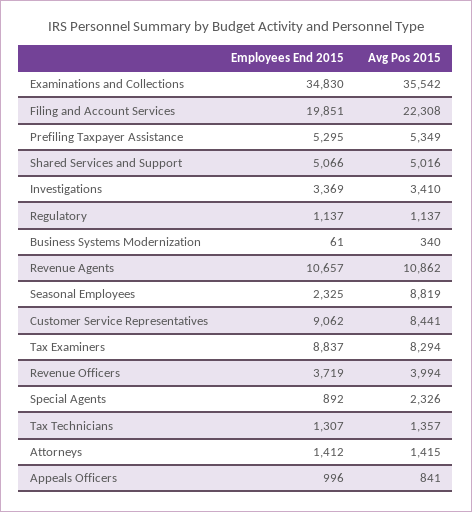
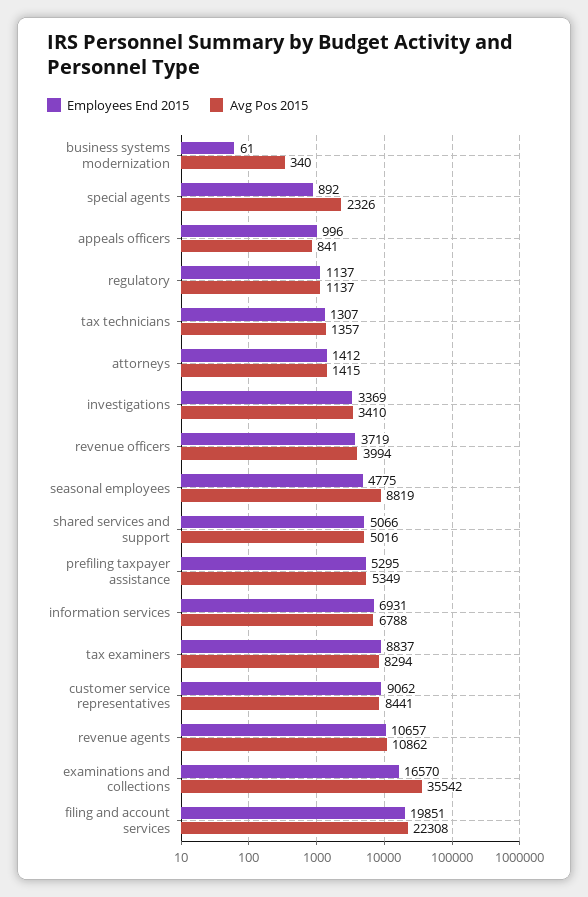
Employees End 2015, Examinations and Collections: 34830 -> 16570
Employees End 2015, Seasonal Employees: 2325 -> 4775
Employees End 2015, information services: none -> 6931
Avg Pos 2015, information services: none -> 6788

